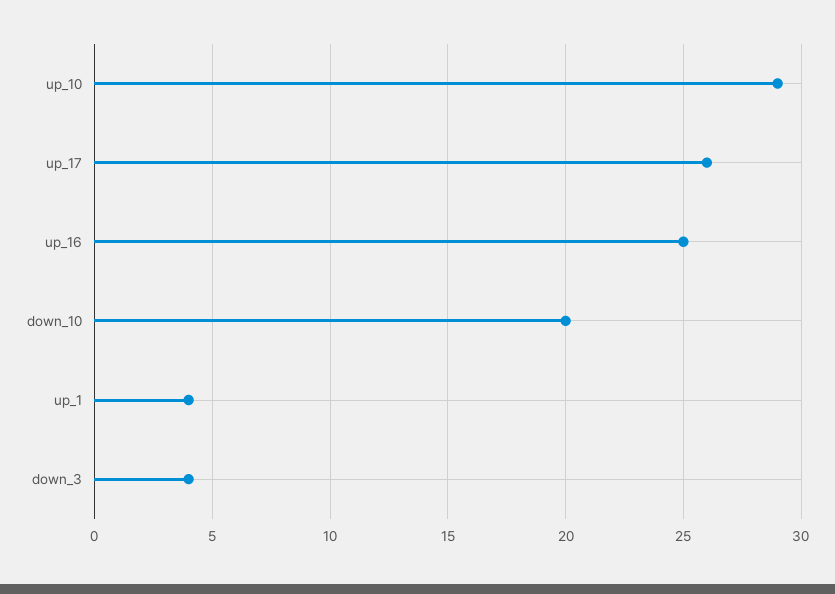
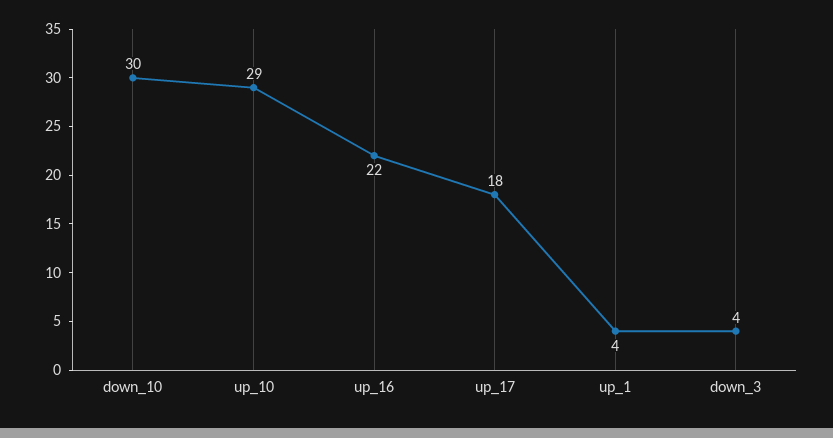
up_17: 26 -> 18
up_16: 25 -> 22
down_10: 20 -> 30

